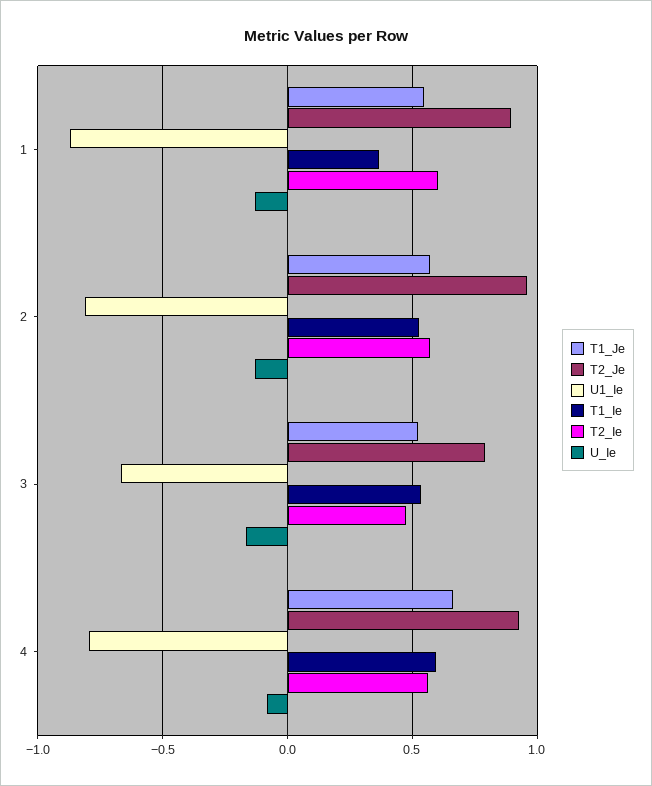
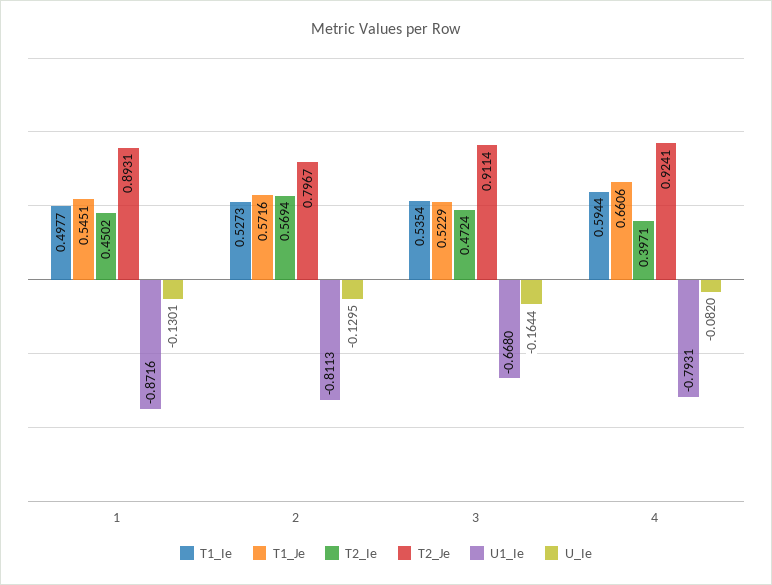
T1_Ie, 1: 0.35 -> 0.4977
T2_Ie, 1: 0.6 -> 0.4502
T2_Je, 2: 0.95 -> 0.7967
T2_Je, 3: 0.8 -> 0.9114
T2_Ie, 4: 0.55 -> 0.3971

